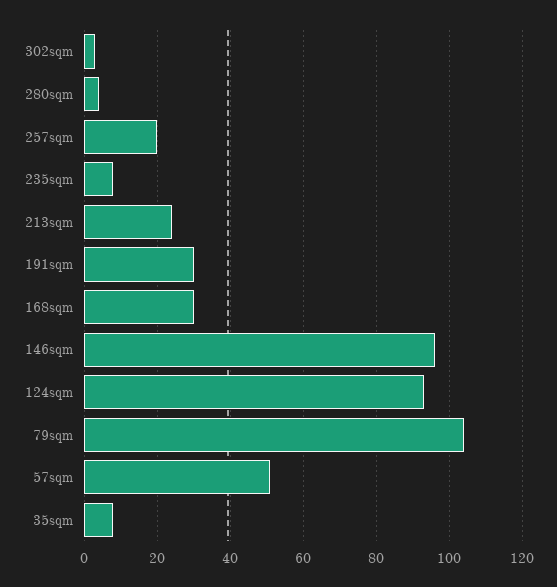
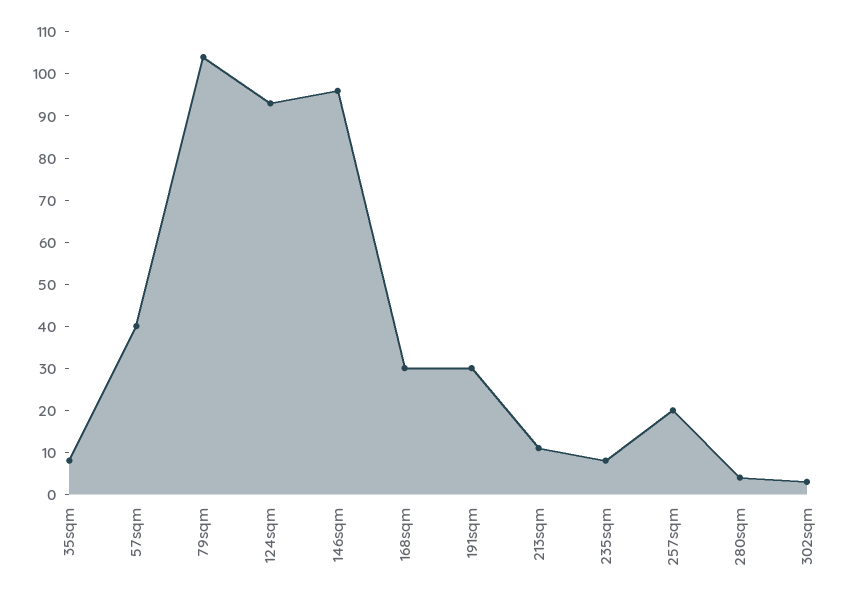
213sqm: 25 -> 10
57sqm: 50 -> 40

